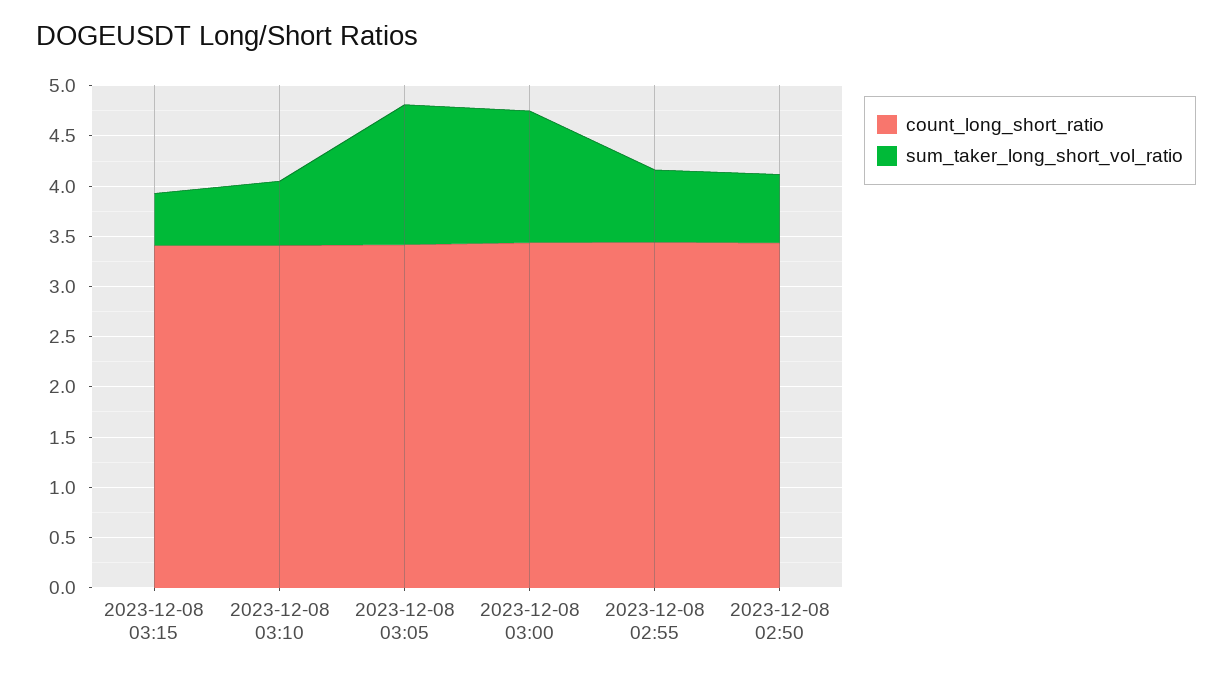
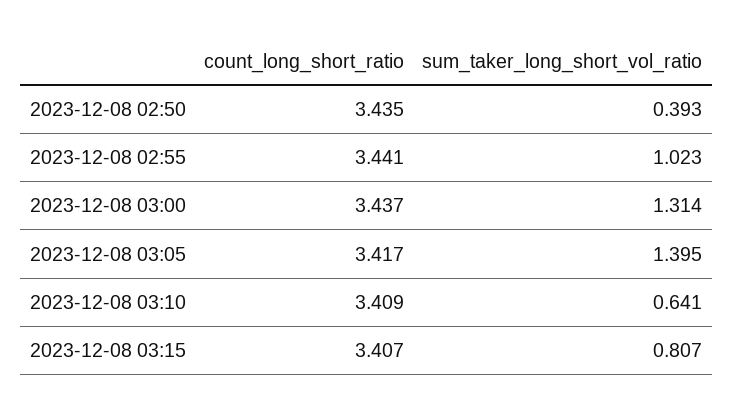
sum_taker_long_short_vol_ratio, 2023-12-08 03:15: 0.5 -> 0.807
sum_taker_long_short_vol_ratio, 2023-12-08 02:55: 0.7 -> 1.023
sum_taker_long_short_vol_ratio, 2023-12-08 02:50: 0.7 -> 0.393

